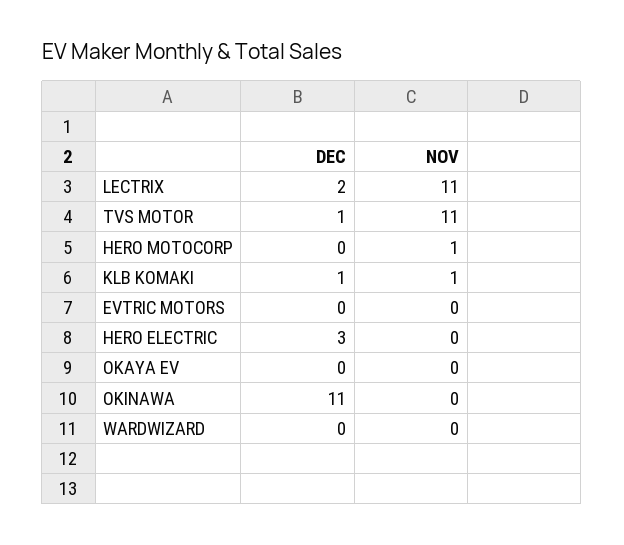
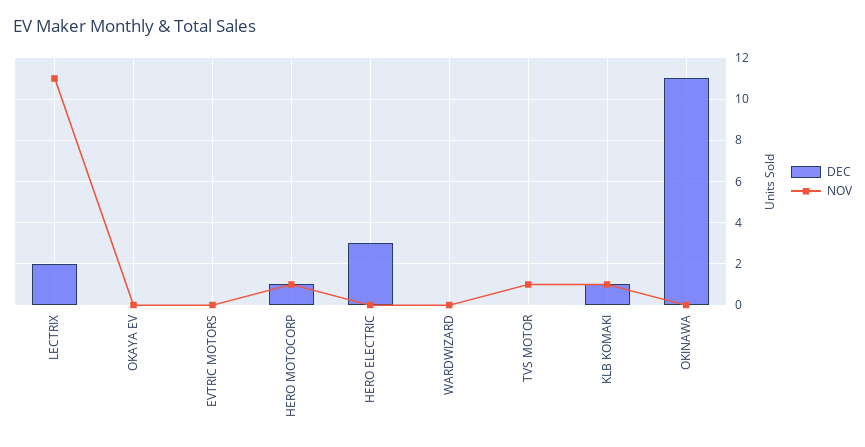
DEC, TVS MOTOR: 1 -> 0
NOV, TVS MOTOR: 11 -> 1
DEC, HERO MOTOCORP: 0 -> 1

